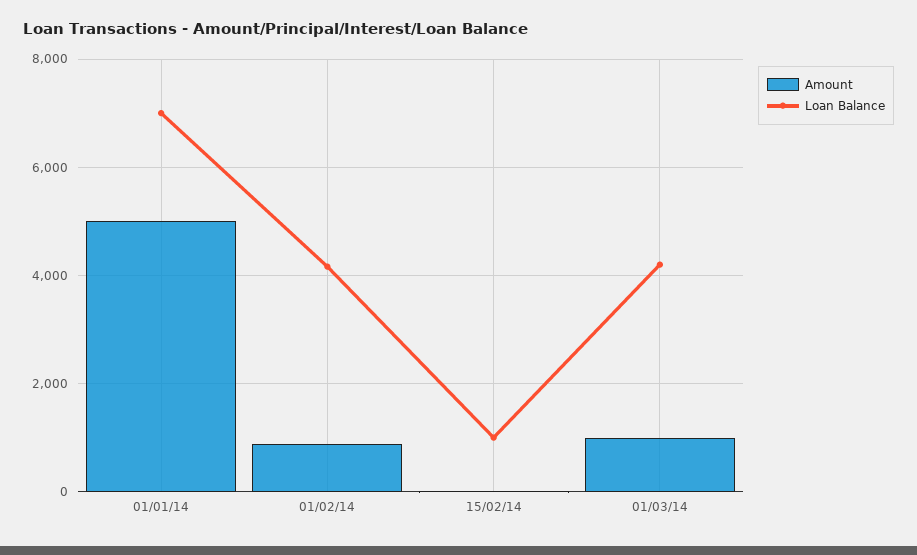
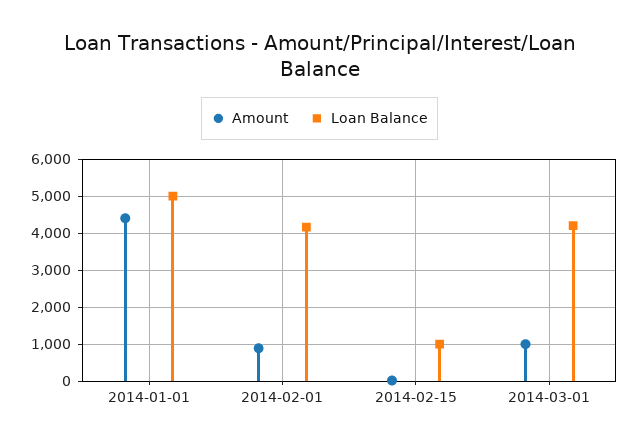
Amount, 01/01/14: 5000 -> 4400
Loan Balance, 01/01/14: 7000 -> 5000

